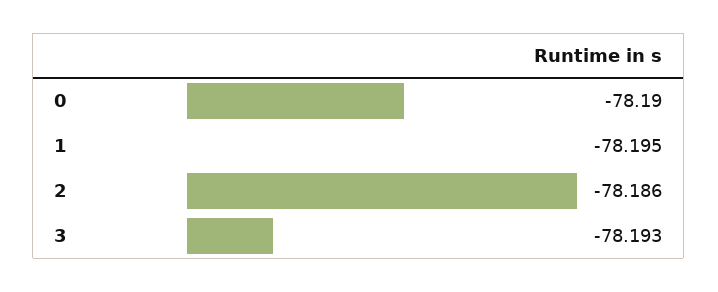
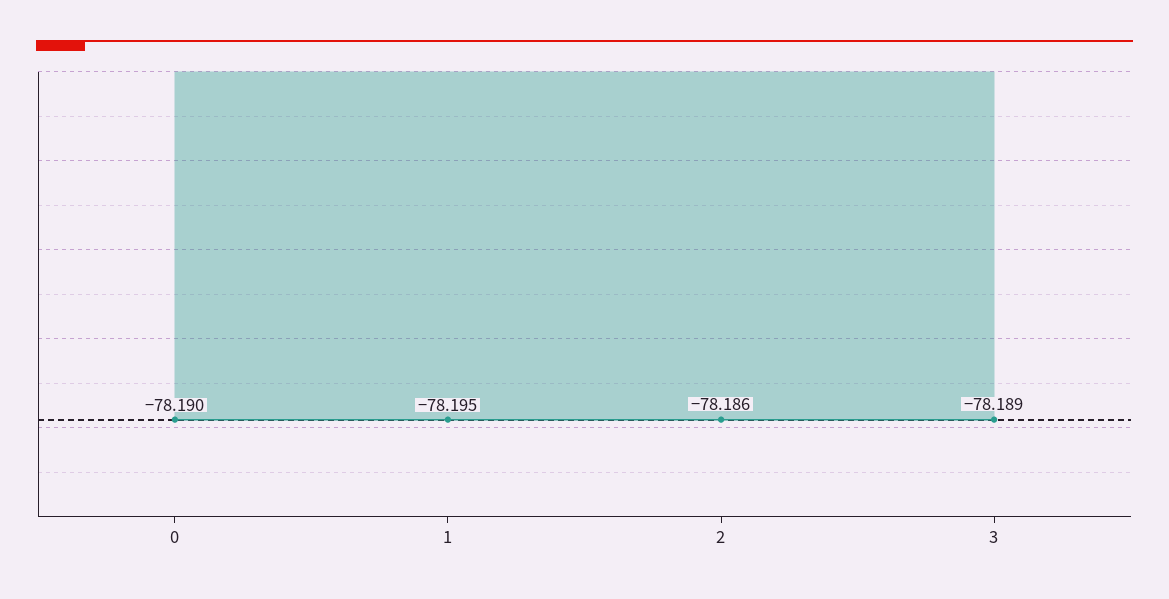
3: -78.193 -> -78.189

